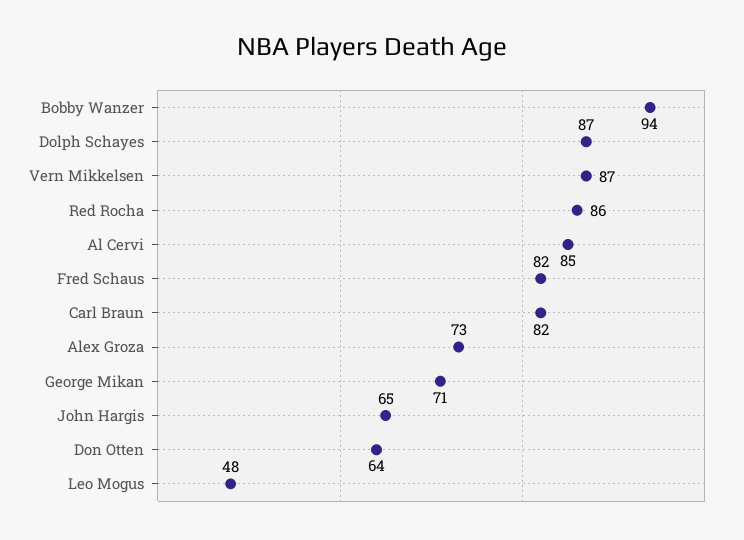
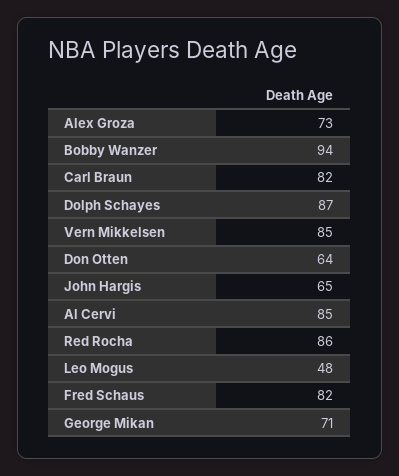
Vern Mikkelsen: 87 -> 85

